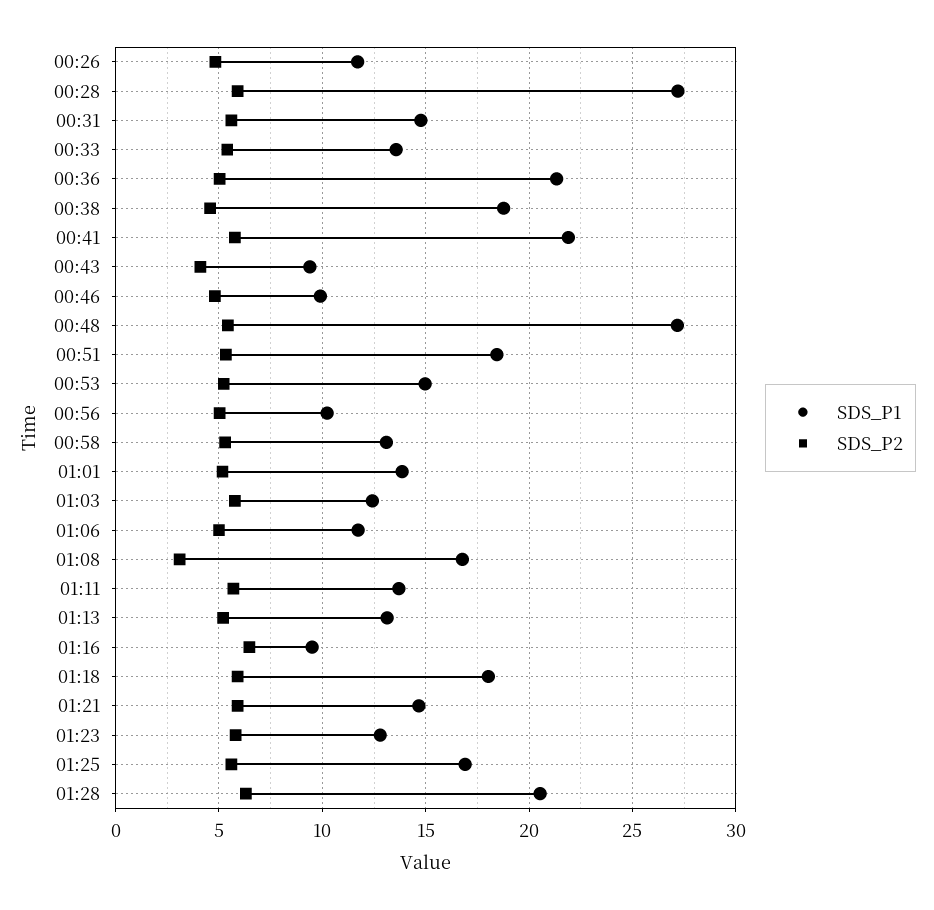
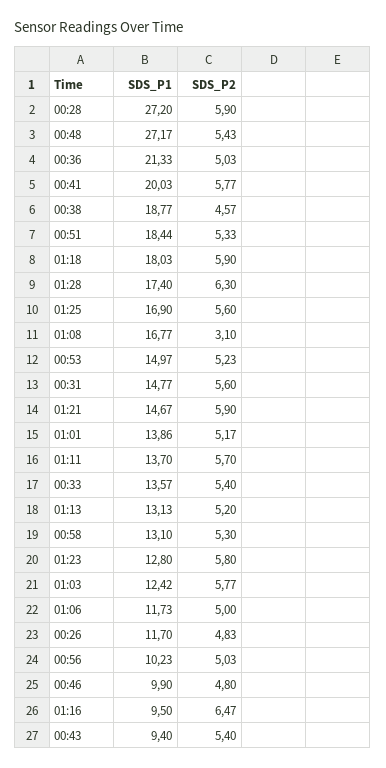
SDS_P1, 00:41: 22 -> 20.03
SDS_P2, 00:43: 4 -> 5.4
SDS_P1, 01:28: 20.5 -> 17.4

